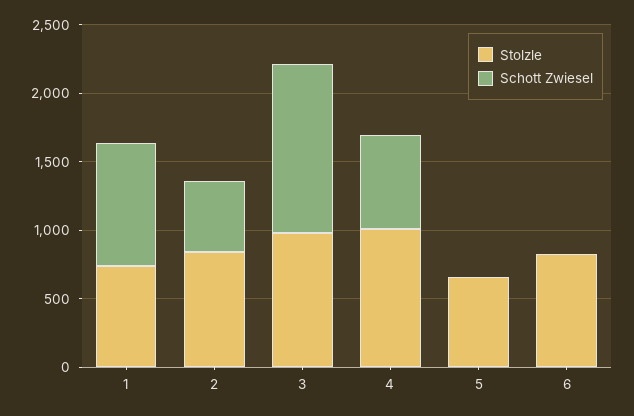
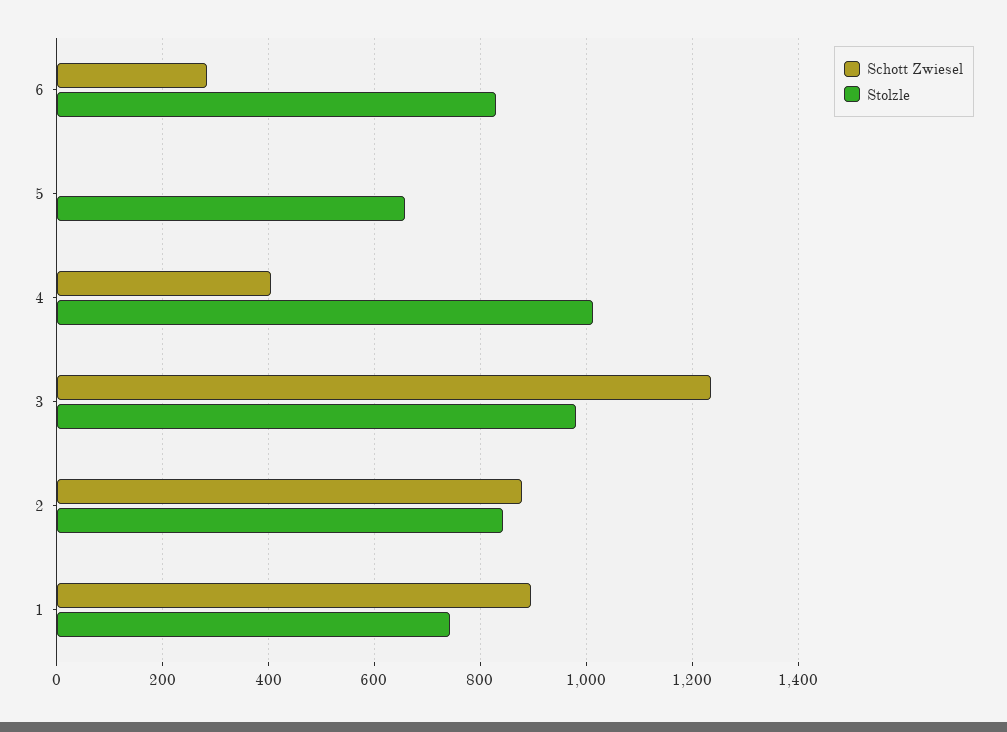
Schott Zwiesel, 2: 500 -> 880
Schott Zwiesel, 4: 700 -> 400
Schott Zwiesel, 6: 0 -> 280

